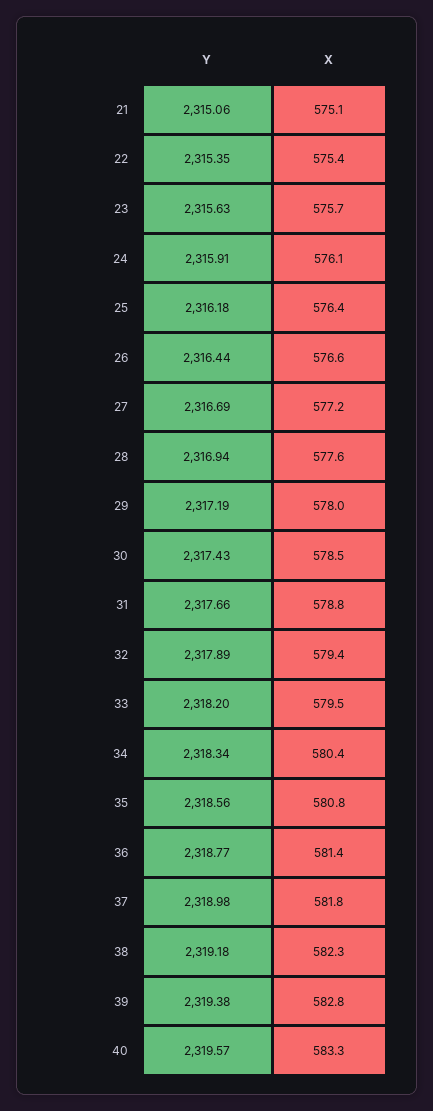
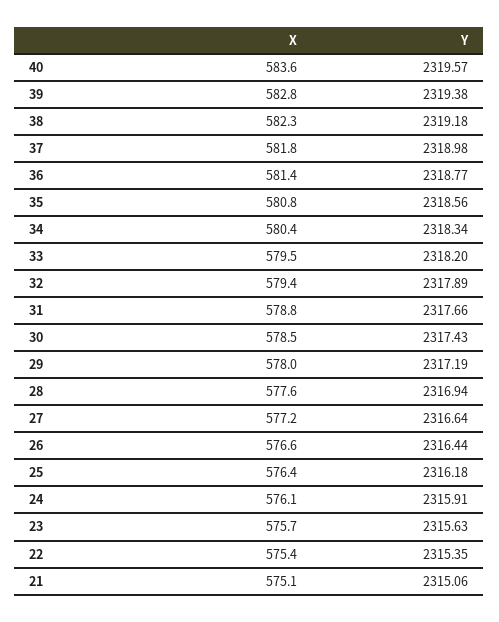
Y, 27: 2316.69 -> 2316.64
X, 40: 583.3 -> 583.6

